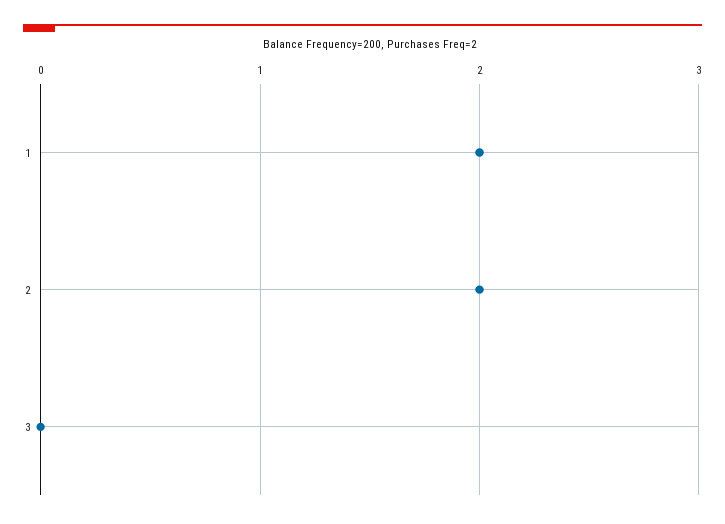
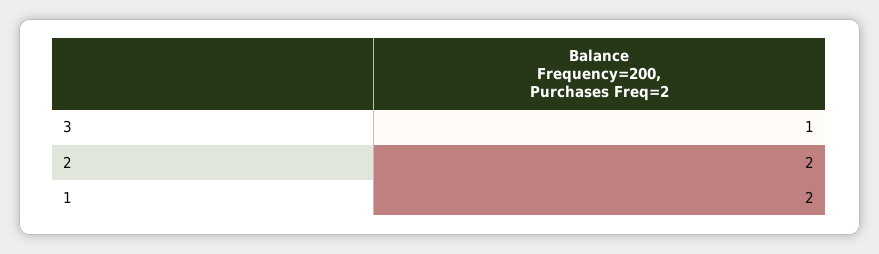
3: 0 -> 1

